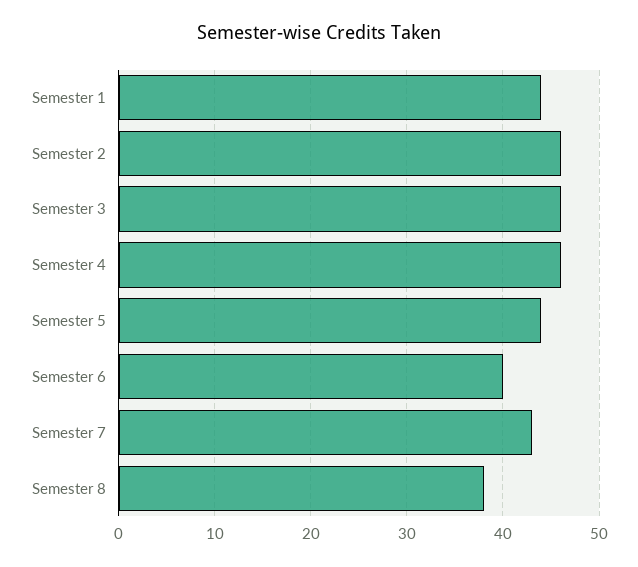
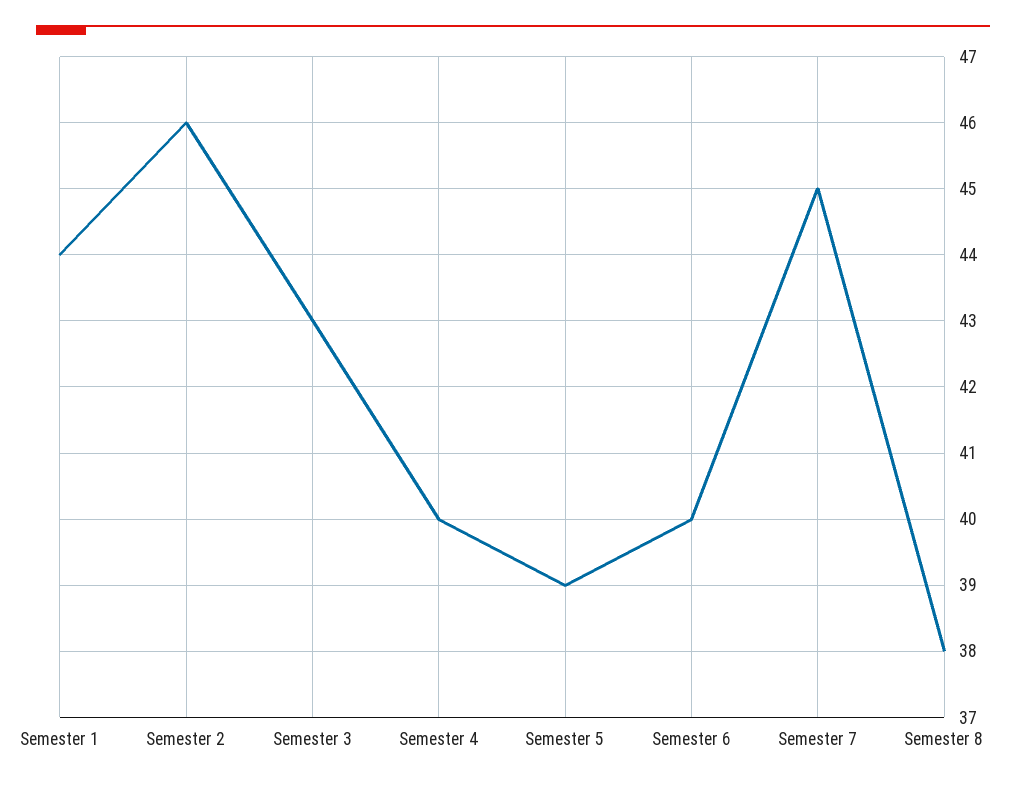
Semester 3: 46 -> 43
Semester 4: 46 -> 40
Semester 5: 44 -> 39
Semester 7: 43 -> 45

